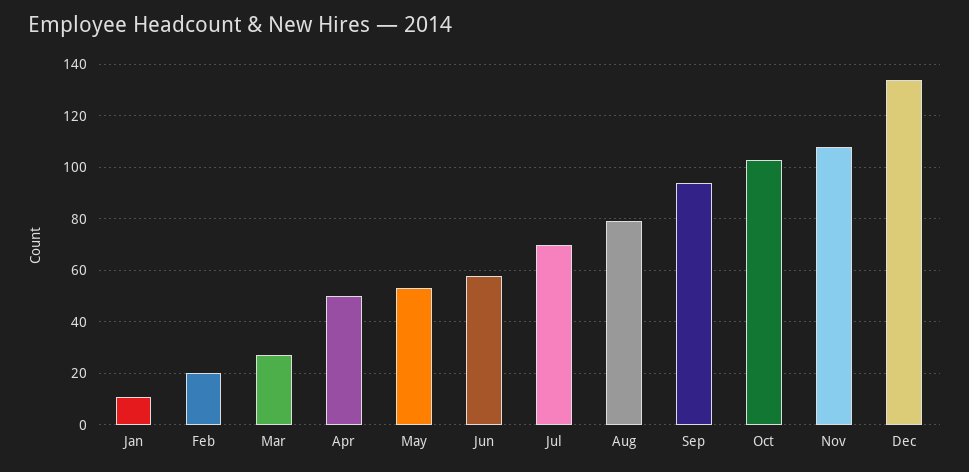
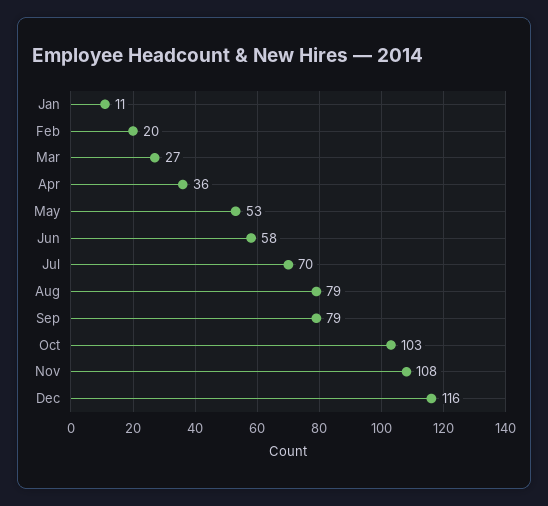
Apr: 50 -> 36
Sep: 95 -> 79
Dec: 135 -> 116

